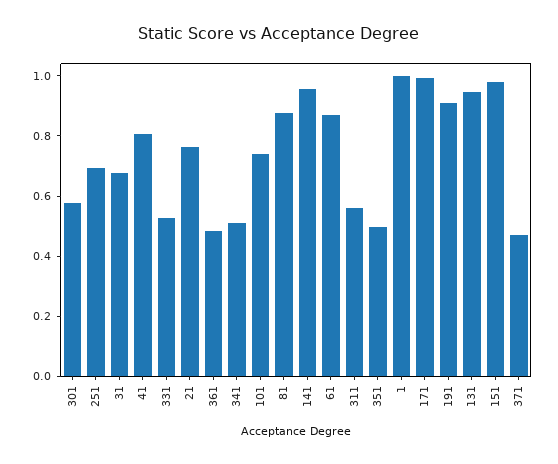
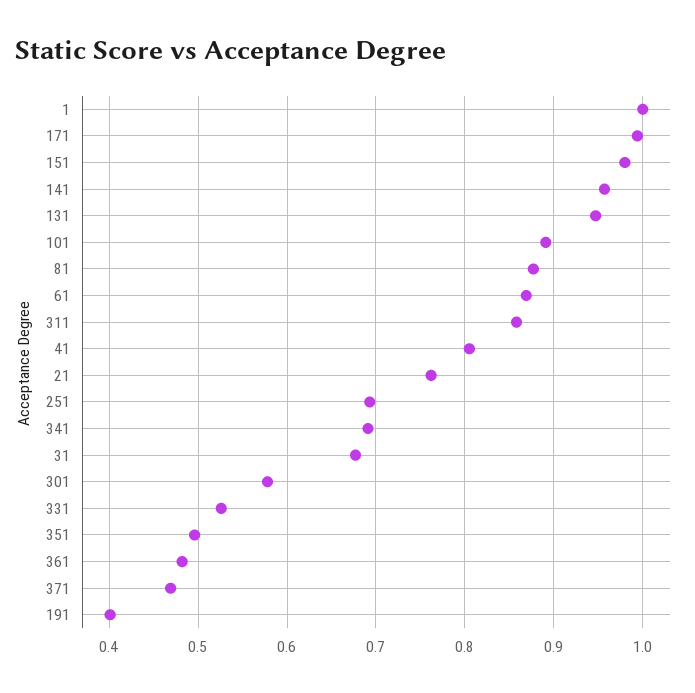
341: 0.5 -> 0.69
101: 0.75 -> 0.89
311: 0.55 -> 0.86
191: 0.9 -> 0.4

